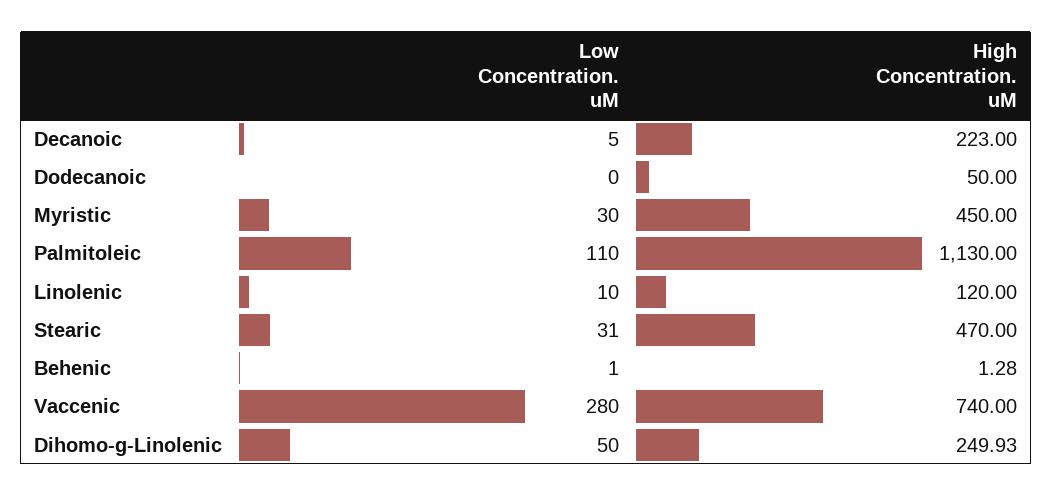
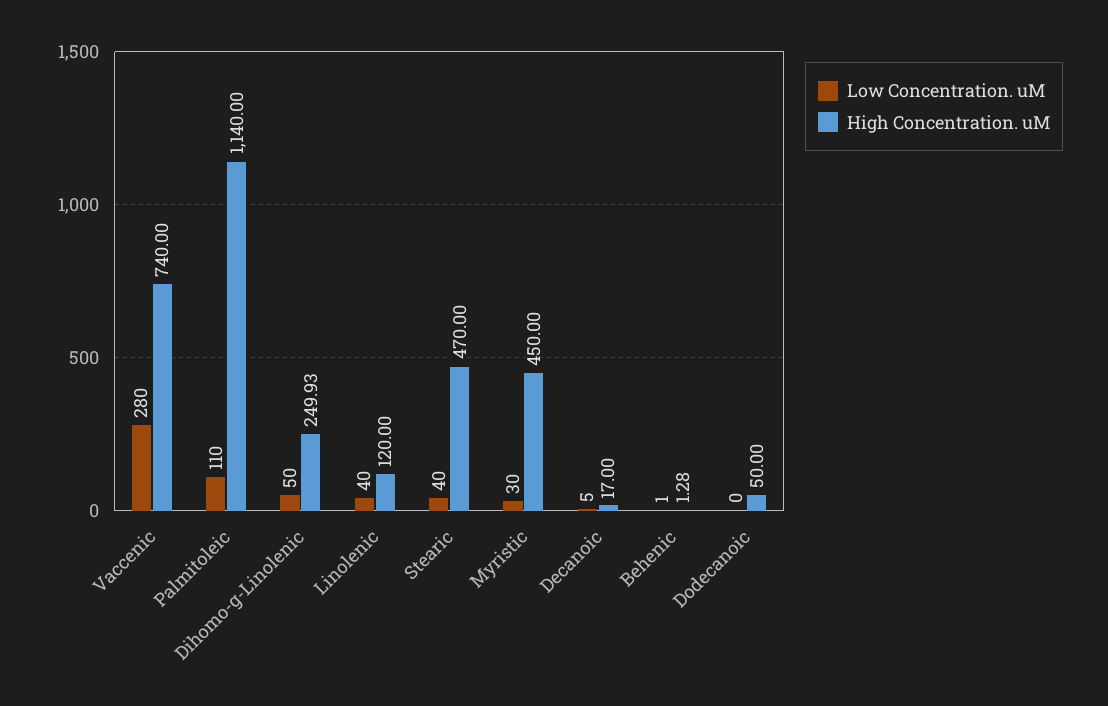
High Concentration. uM, Decanoic: 223 -> 17
High Concentration. uM, Palmitoleic: 1130 -> 1140
Low Concentration. uM, Linolenic: 10 -> 40
Low Concentration. uM, Stearic: 31 -> 40

